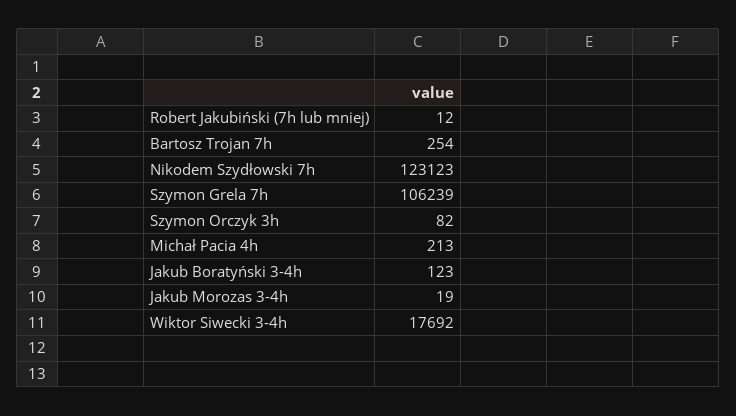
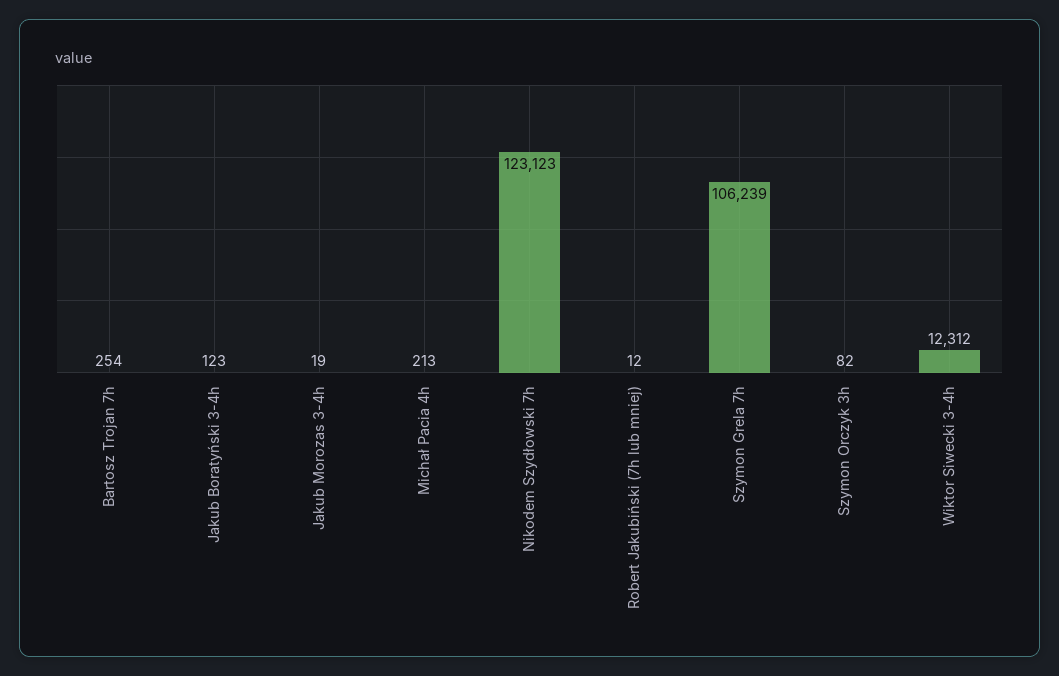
Wiktor Siwecki 3-4h: 17692 -> 12312

